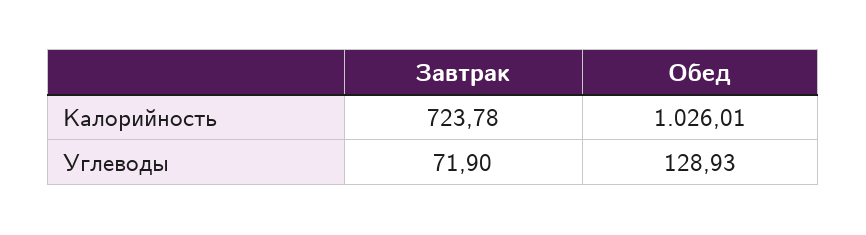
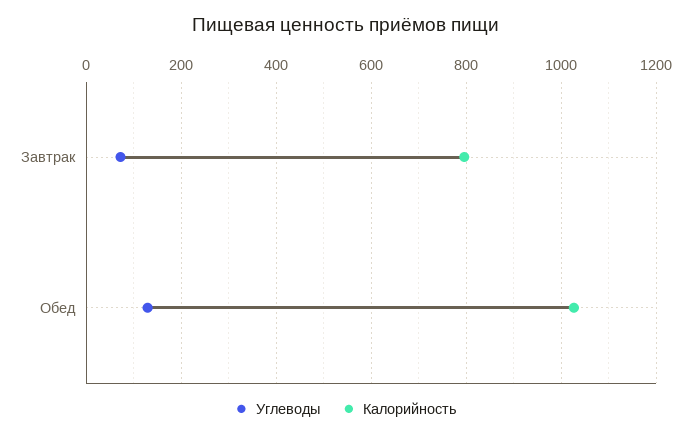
Калорийность, Завтрак: 723.78 -> 800

